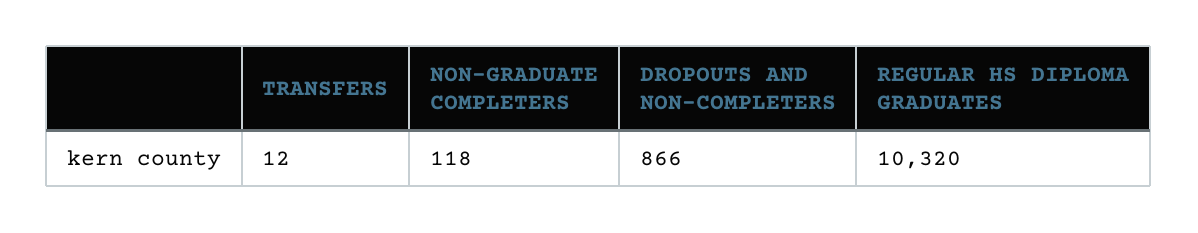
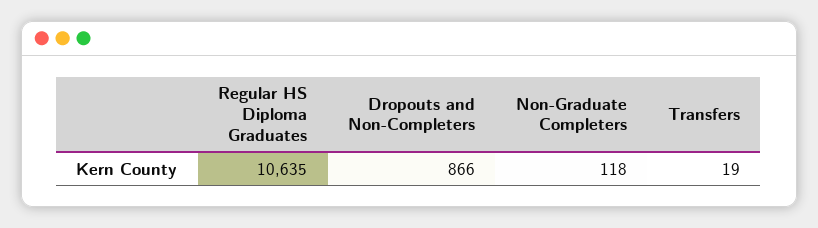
TRANSFERS: 12 -> 19
REGULAR HS DIPLOMA GRADUATES: 10320 -> 10635

